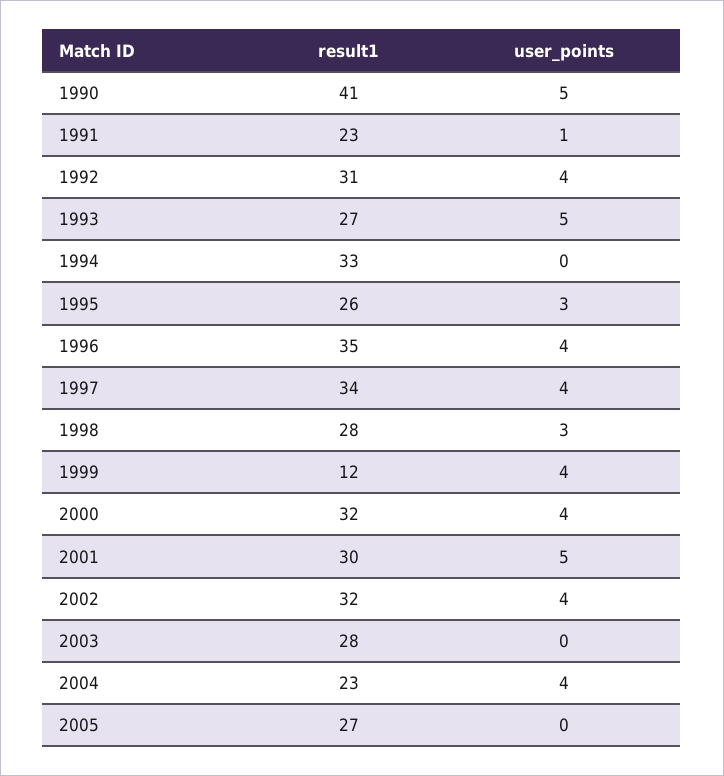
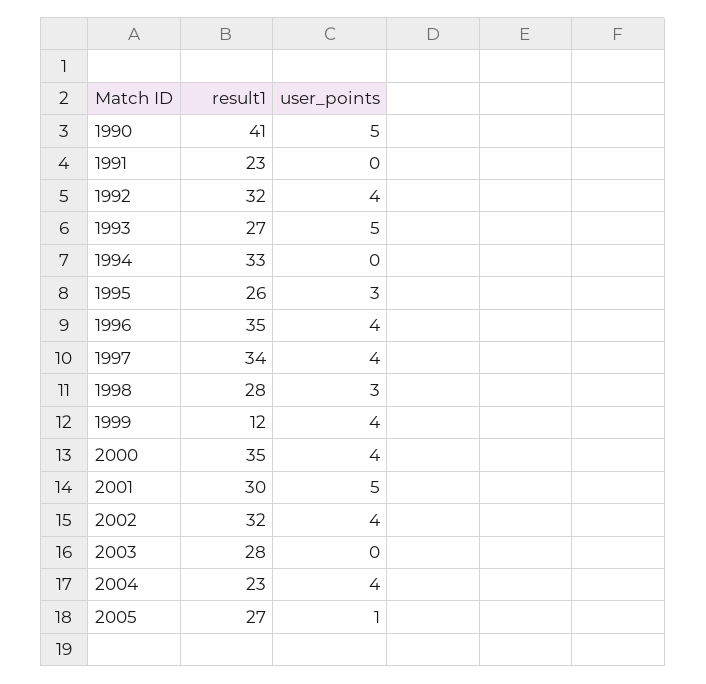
user_points, 1991: 1 -> 0
result1, 1992: 31 -> 32
result1, 2000: 32 -> 35
user_points, 2005: 0 -> 1

